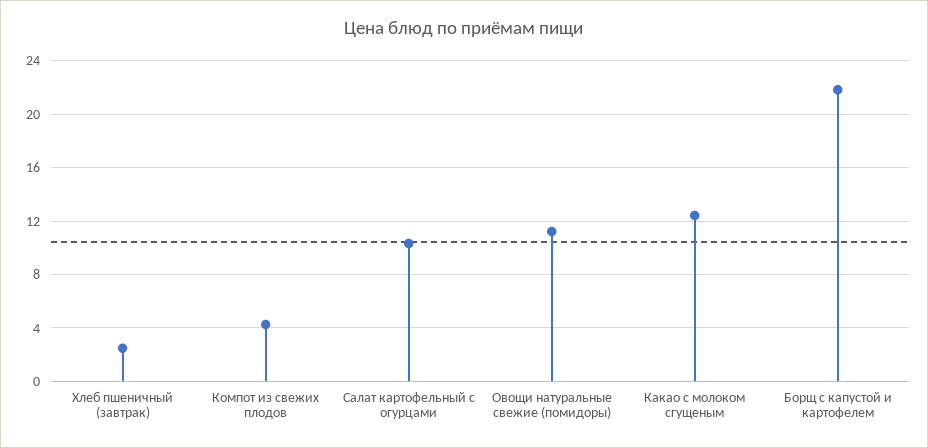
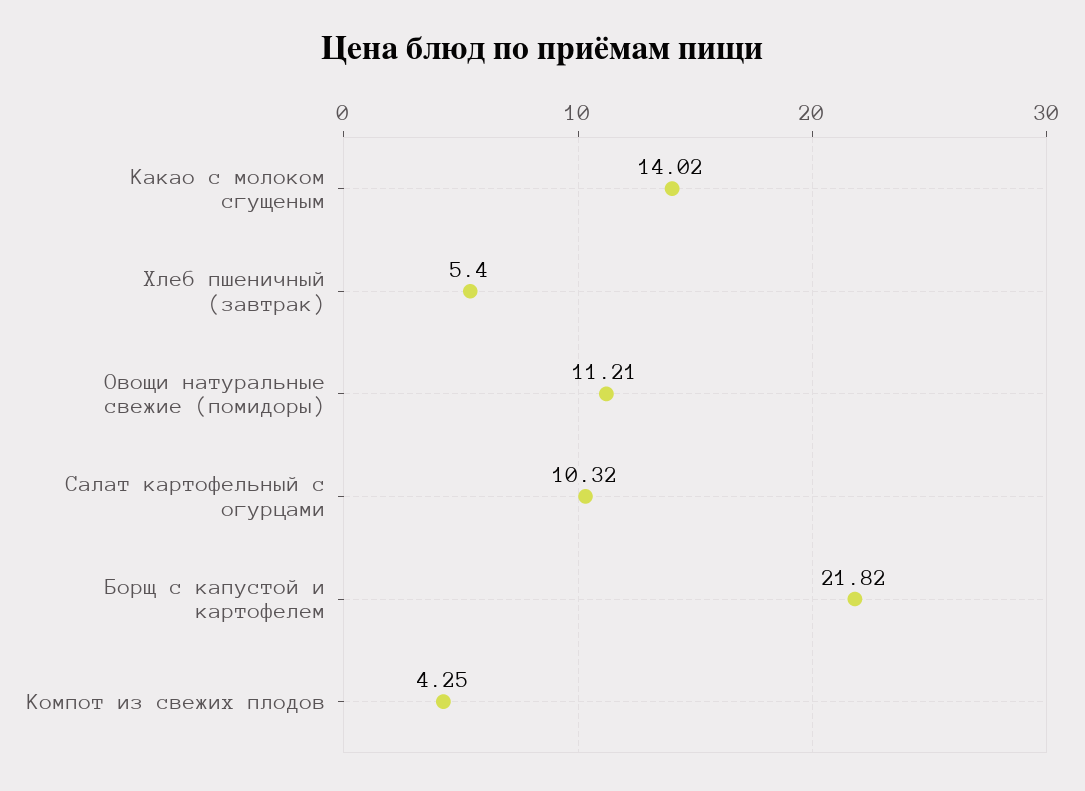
Хлеб пшеничный (завтрак): 2.5 -> 5.4
Какао с молоком сгущеным: 12.5 -> 14.02

